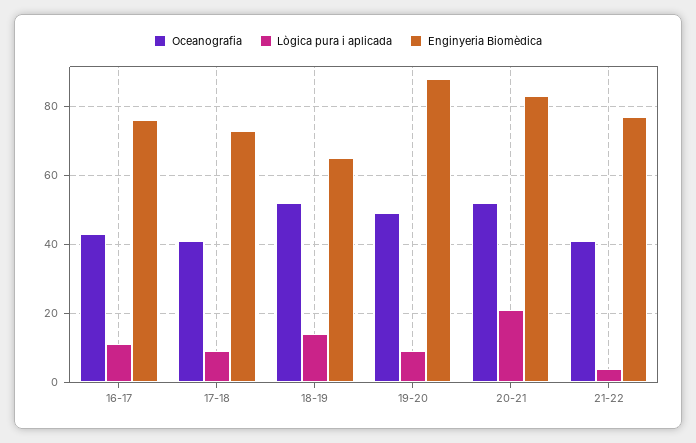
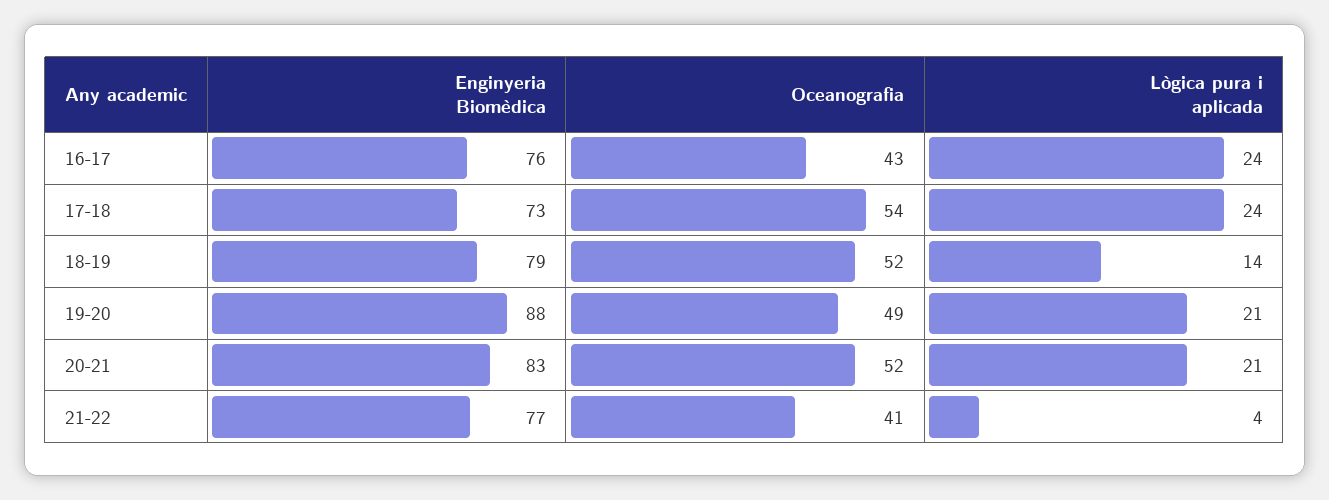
Lògica pura i aplicada, 16-17: 10 -> 24
Oceanografia, 17-18: 40 -> 54
Lògica pura i aplicada, 17-18: 10 -> 24
Enginyeria Biomèdica, 18-19: 65 -> 79
Lògica pura i aplicada, 19-20: 10 -> 21

